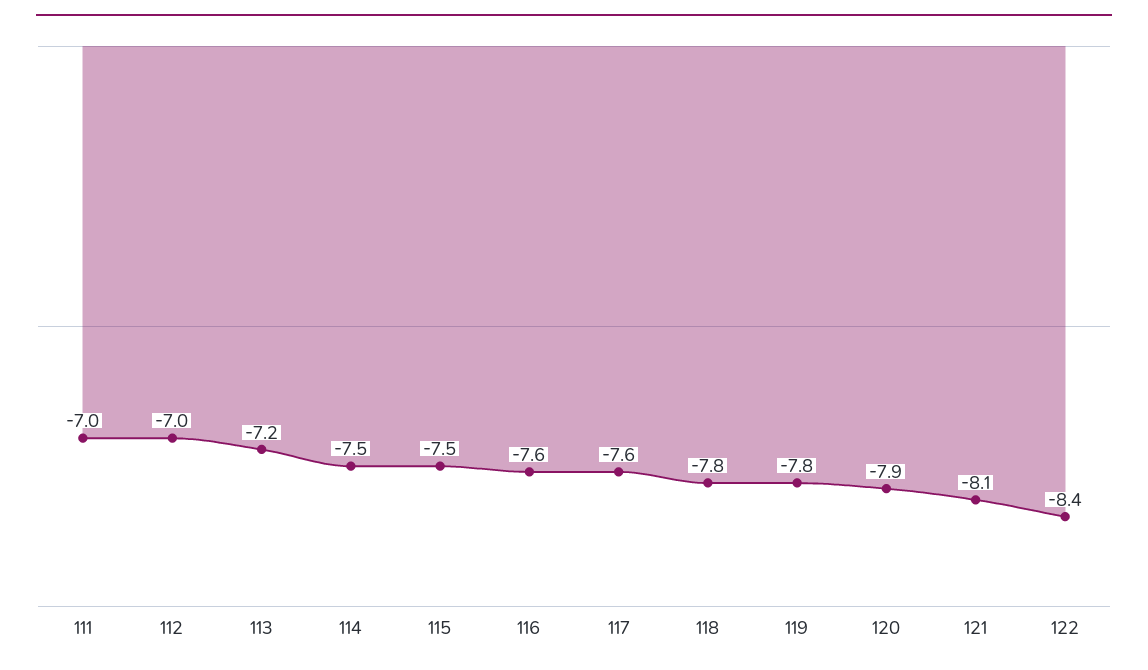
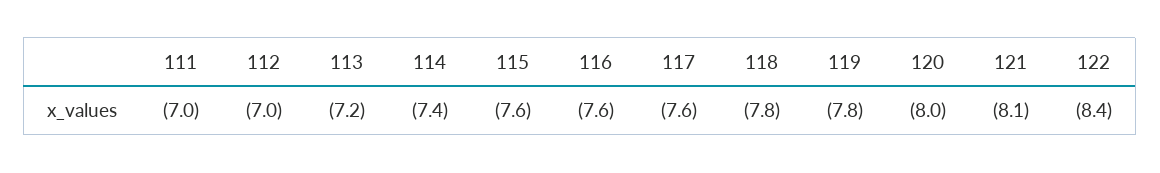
114: -7.5 -> -7.4
115: -7.5 -> -7.6
120: -7.9 -> -8

